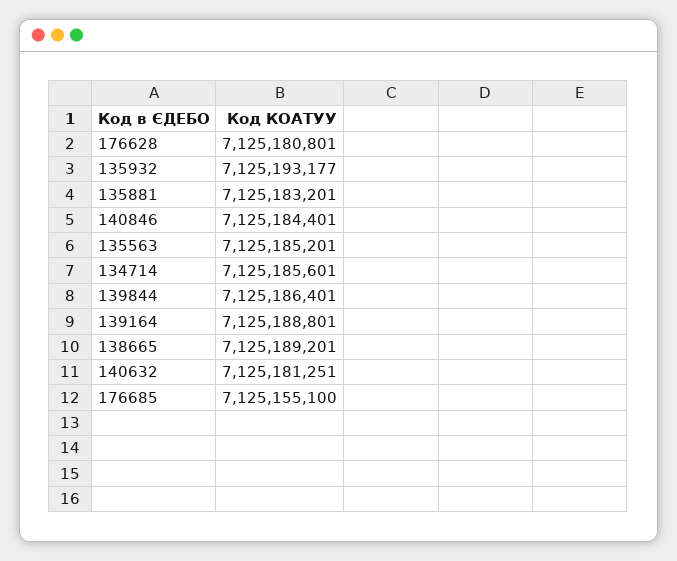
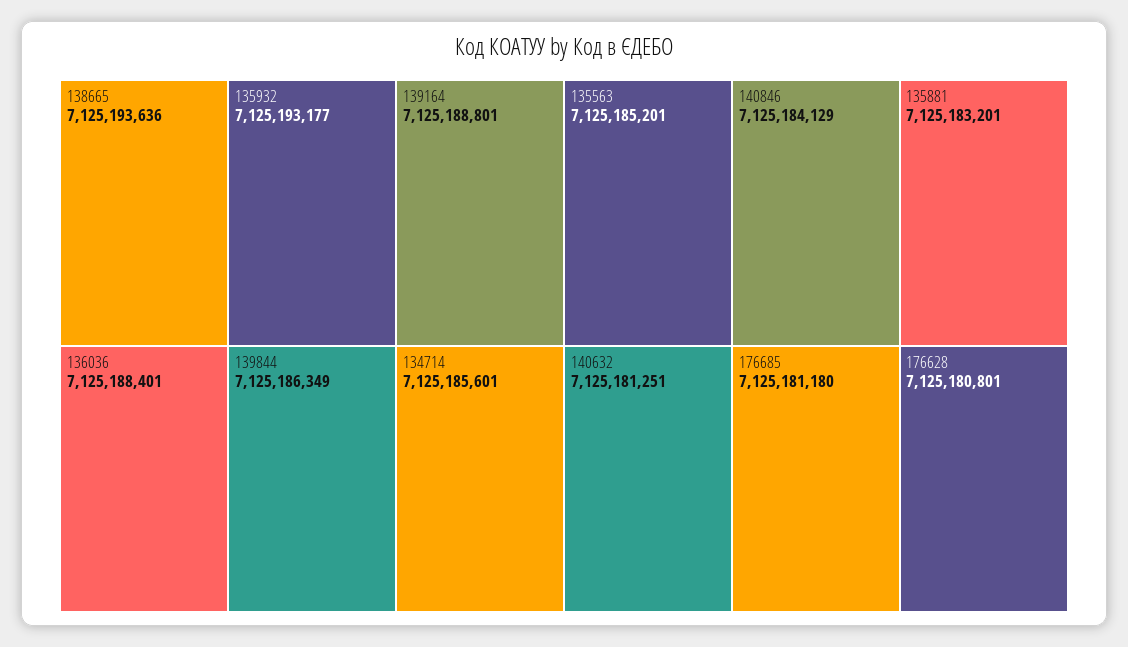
140846: 7125184401 -> 7125184129
139844: 7125186401 -> 7125186349
138665: 7125189201 -> 7125193636
176685: 7125155100 -> 7125181180
136036: none -> 7125188401

